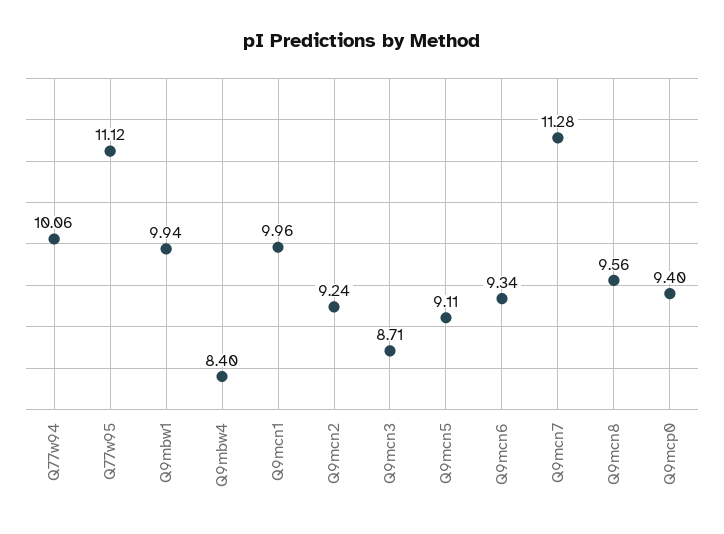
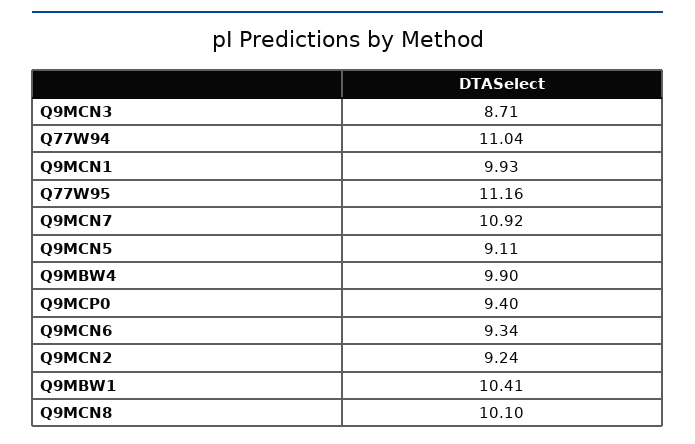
Q77w94: 10.06 -> 11.04
Q77w95: 11.12 -> 11.16
Q9mbw1: 9.94 -> 10.41
Q9mbw4: 8.4 -> 9.9
Q9mcn1: 9.96 -> 9.93
Q9mcn7: 11.28 -> 10.92
Q9mcn8: 9.56 -> 10.1

